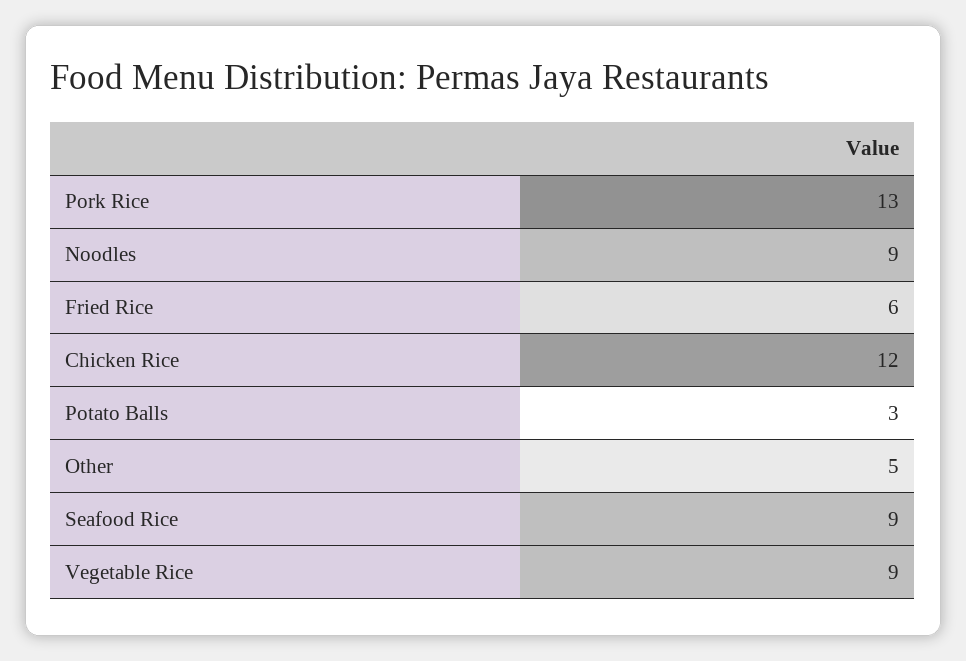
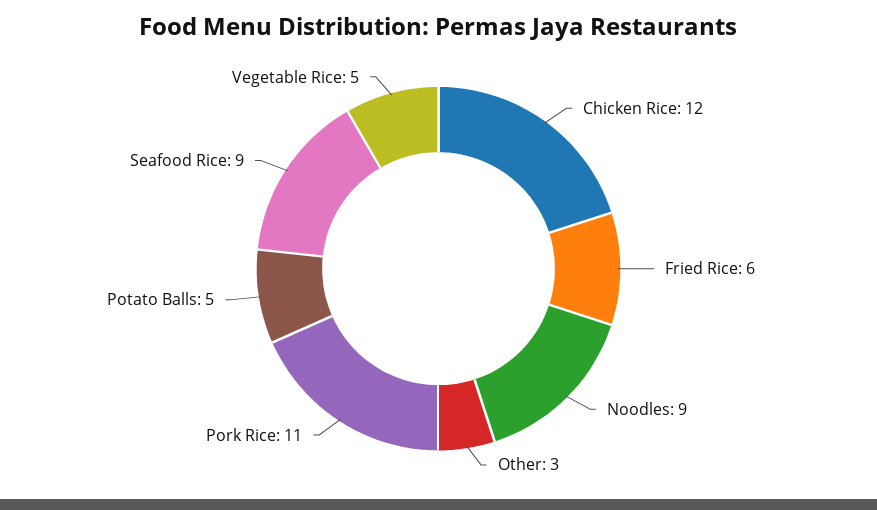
Pork Rice: 13 -> 11
Potato Balls: 3 -> 5
Other: 5 -> 3
Vegetable Rice: 9 -> 5

